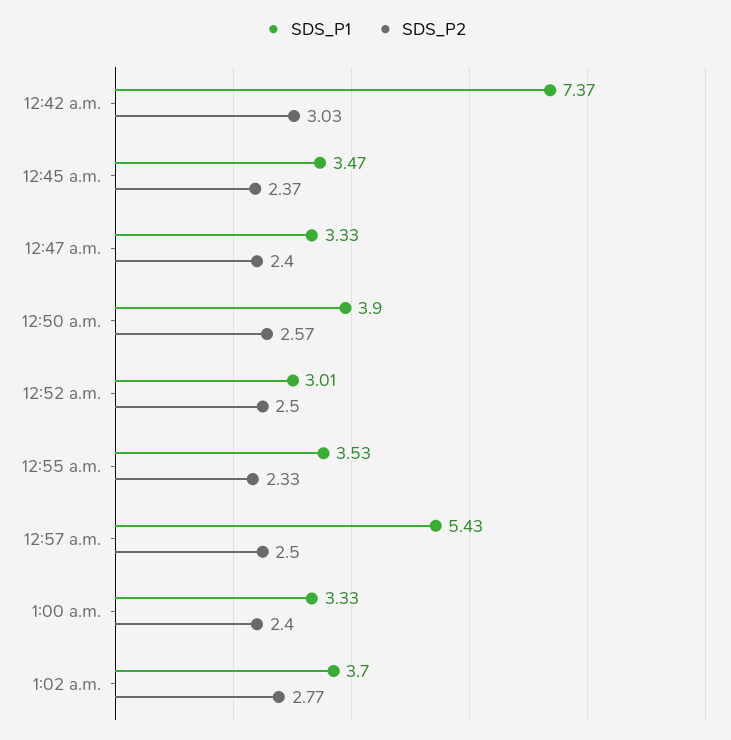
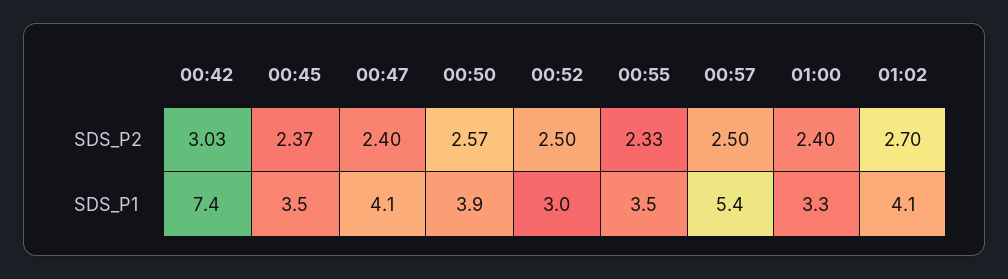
SDS_P1, 12:47 a.m.: 3.33 -> 4.1
SDS_P1, 1:02 a.m.: 3.7 -> 4.1
SDS_P2, 1:02 a.m.: 2.77 -> 2.7

